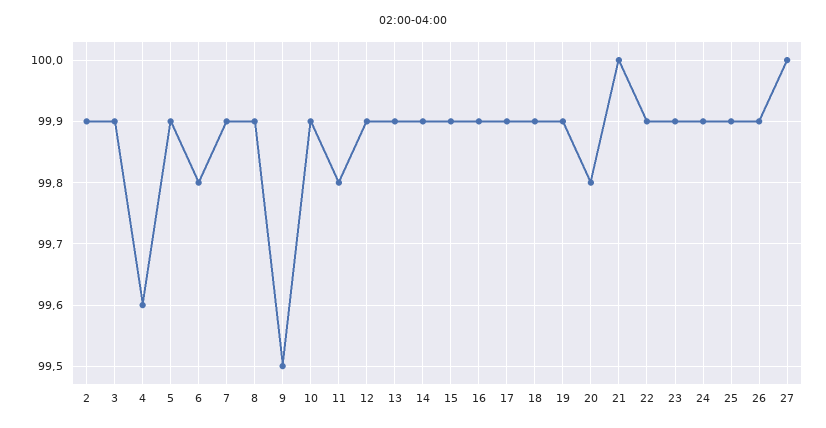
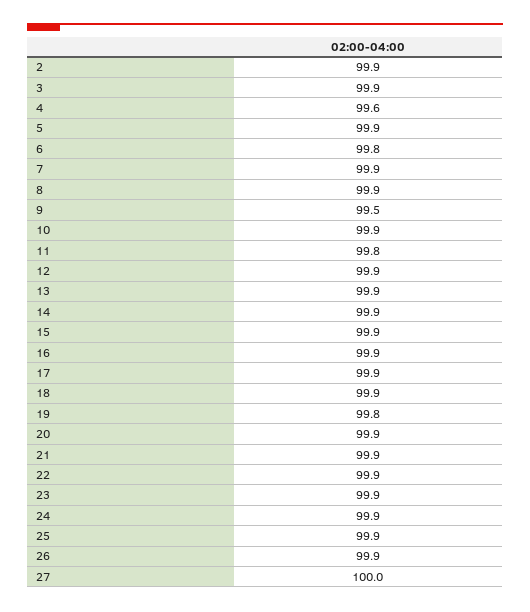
19: 99.9 -> 99.8
20: 99.8 -> 99.9
21: 100 -> 99.9

